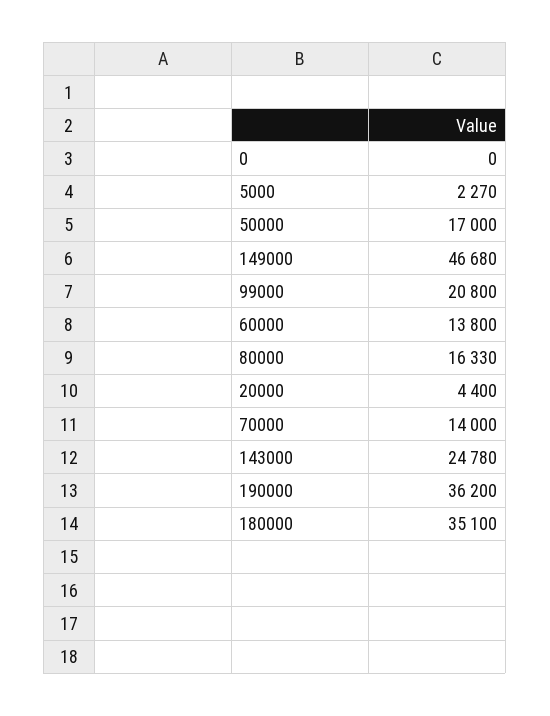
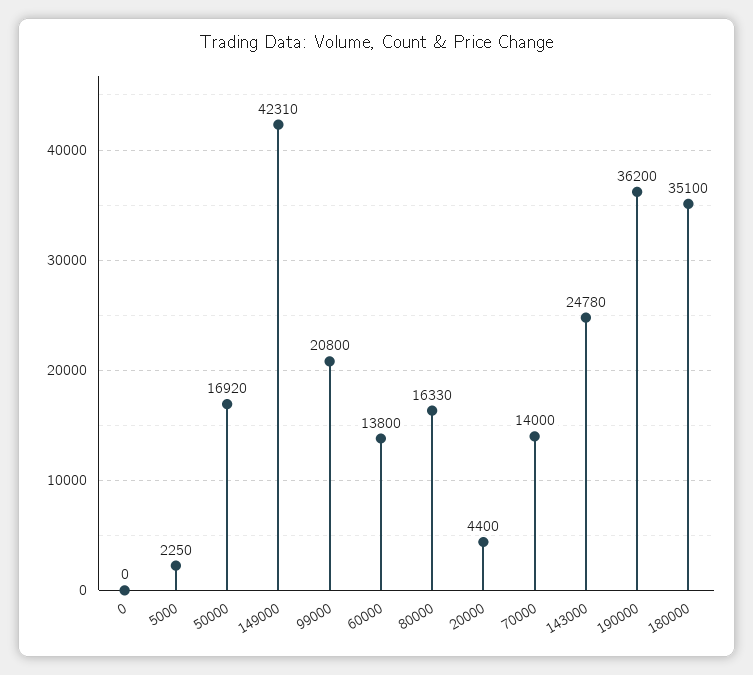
5000: 2270 -> 2250
50000: 17000 -> 16920
149000: 46680 -> 42310

